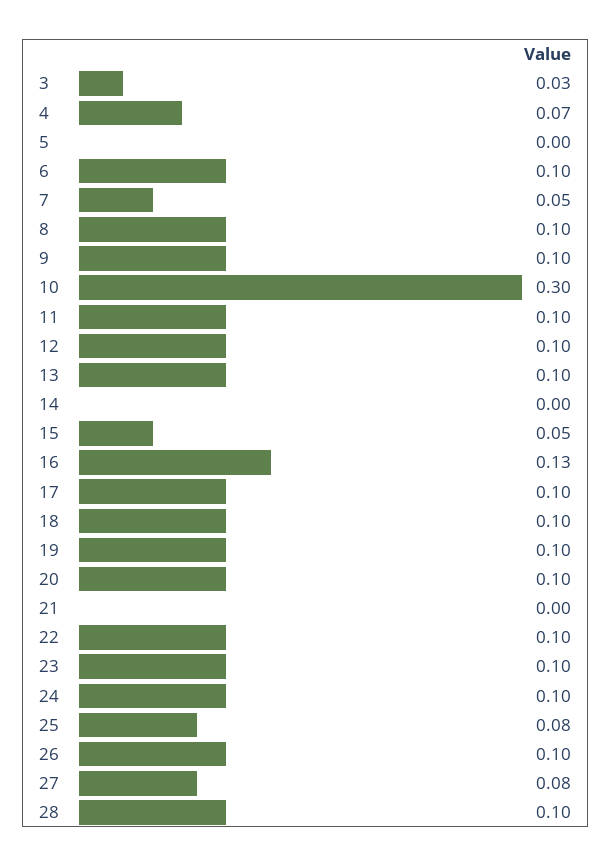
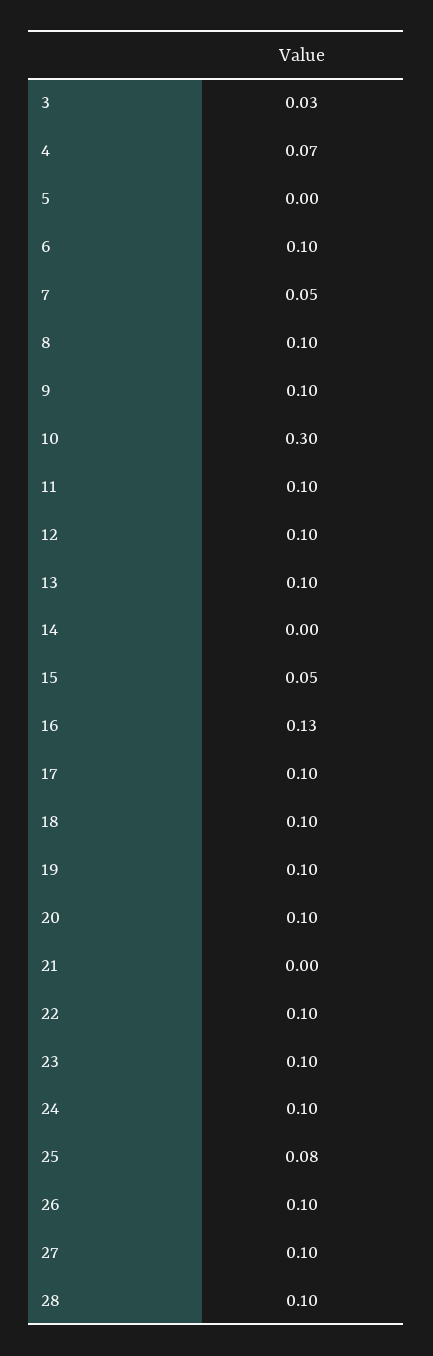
27: 0.08 -> 0.1

